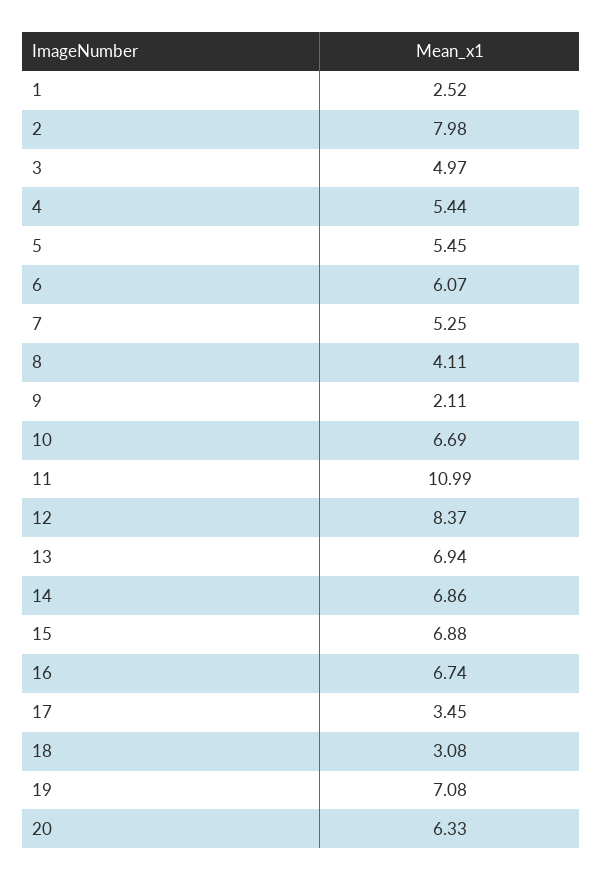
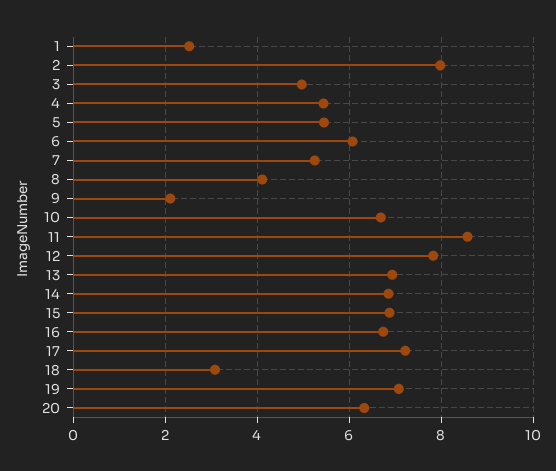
11: 10.99 -> 8.6
12: 8.37 -> 7.8
17: 3.45 -> 7.2

